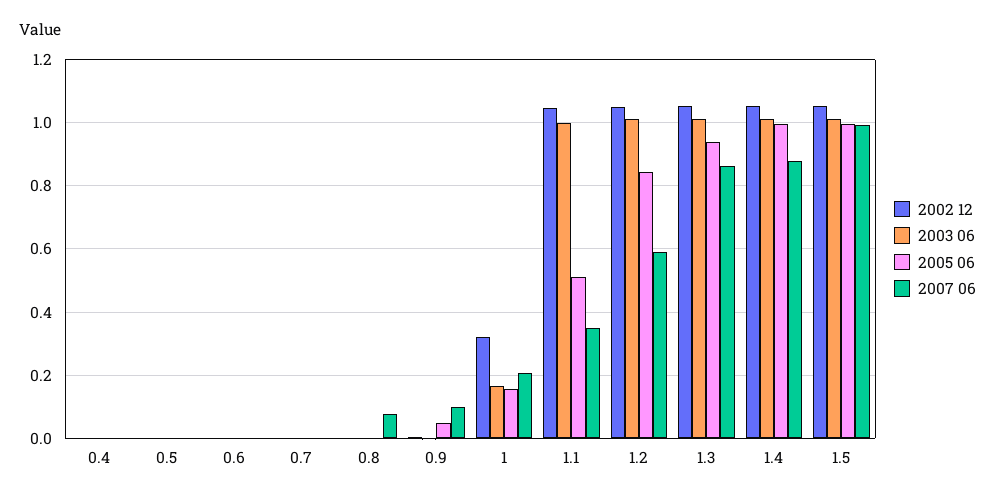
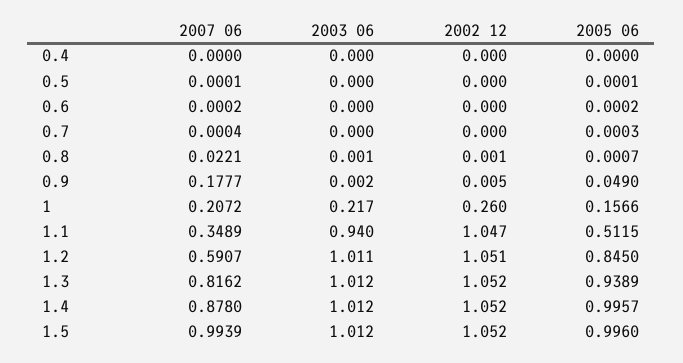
2007 06, 0.8: 0.08 -> 0.0221
2007 06, 0.9: 0.1 -> 0.1777
2002 12, 1: 0.32 -> 0.26
2003 06, 1: 0.16 -> 0.217
2003 06, 1.1: 1 -> 0.94
2007 06, 1.3: 0.86 -> 0.8162

